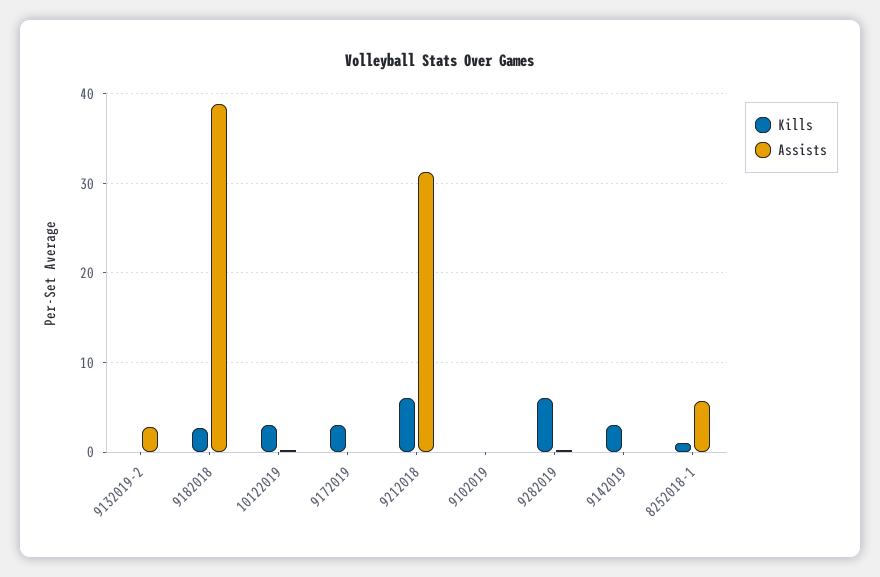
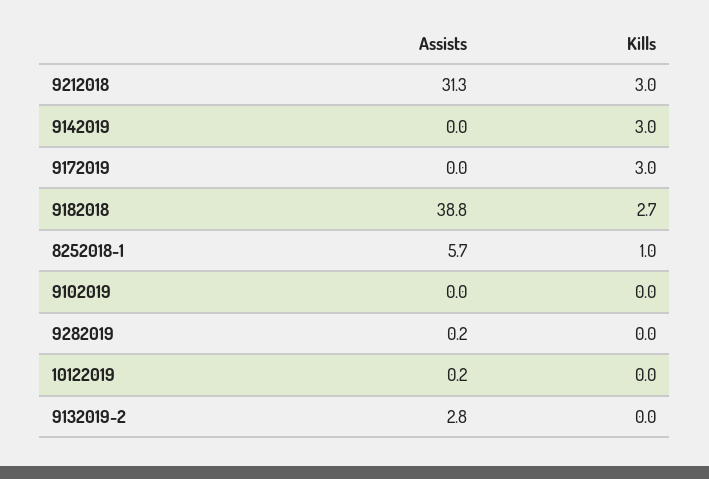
Kills, 10122019: 3 -> 0
Kills, 9212018: 6 -> 3
Kills, 9282019: 6 -> 0

